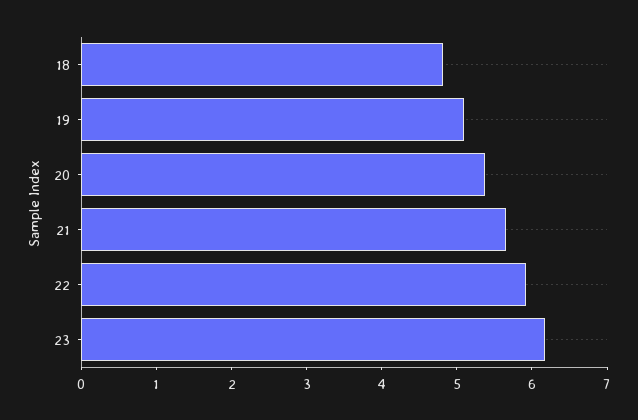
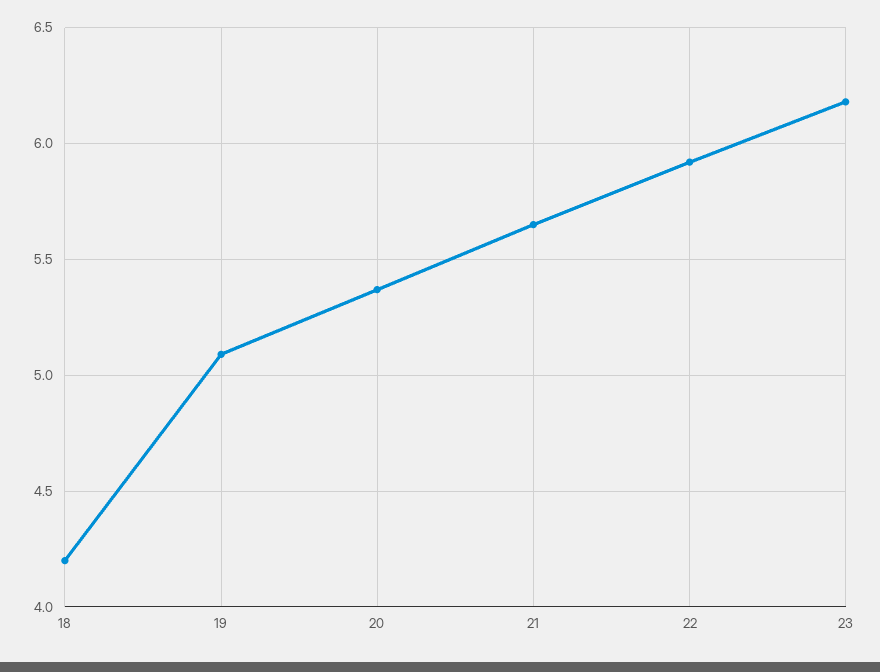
18: 4.8 -> 4.2

